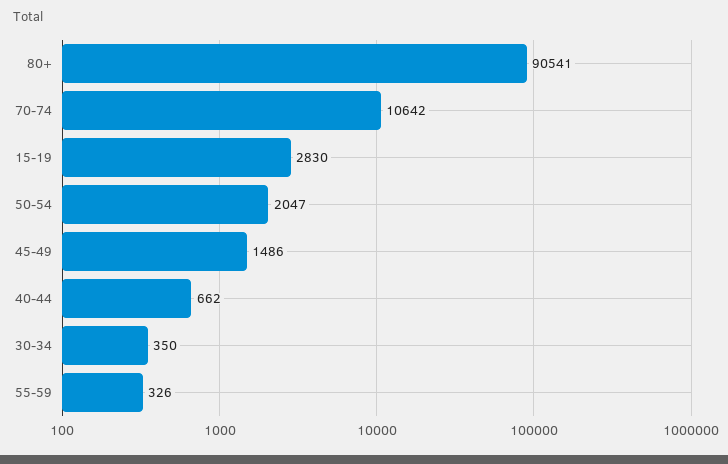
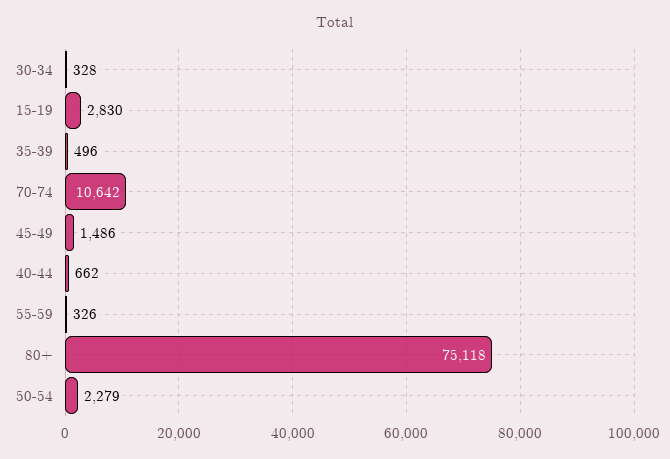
80+: 90541 -> 75118
50-54: 2047 -> 2279
30-34: 350 -> 328
35-39: none -> 496

